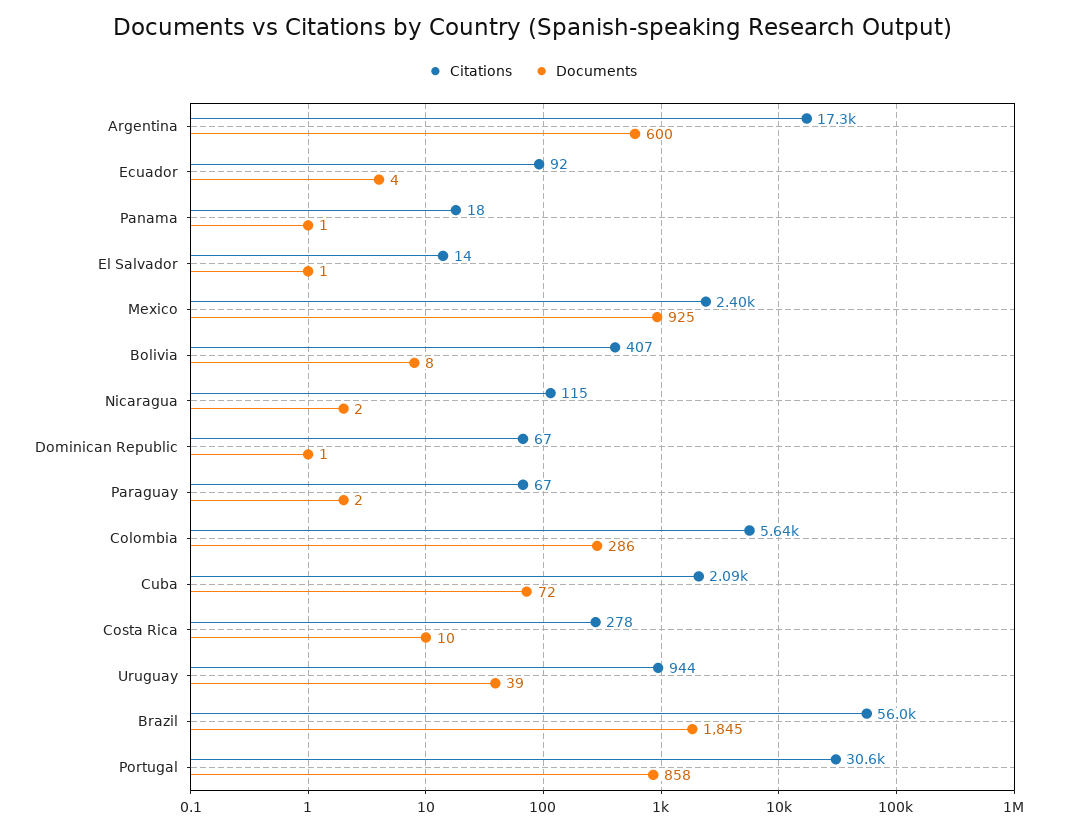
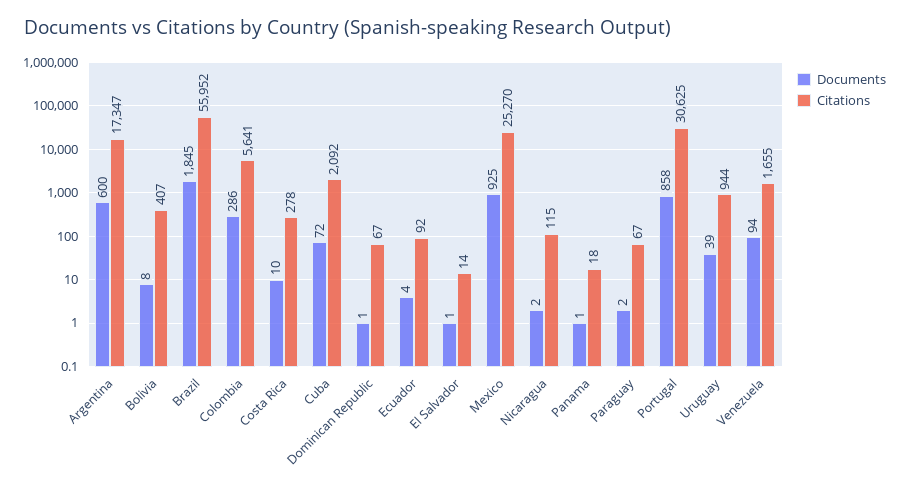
Citations, Mexico: 2400 -> 25270
Documents, Venezuela: none -> 94
Citations, Venezuela: none -> 1655

